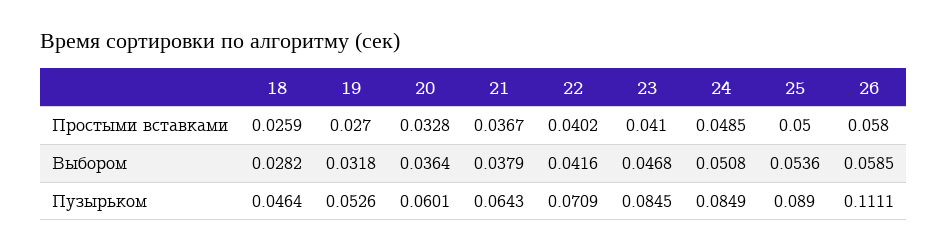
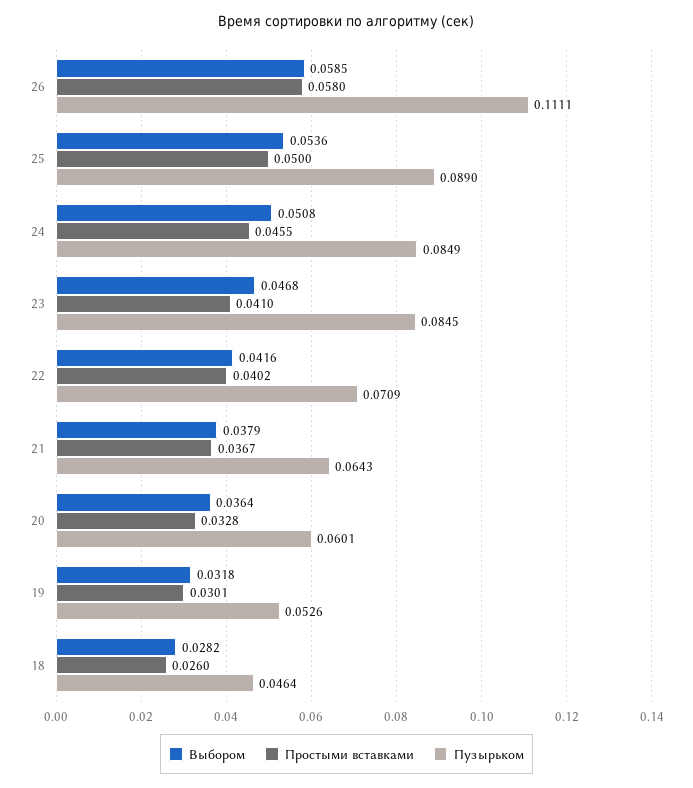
Простыми вставками, 18: 0.0259 -> 0.026
Простыми вставками, 19: 0.027 -> 0.0301
Простыми вставками, 24: 0.0485 -> 0.0455

